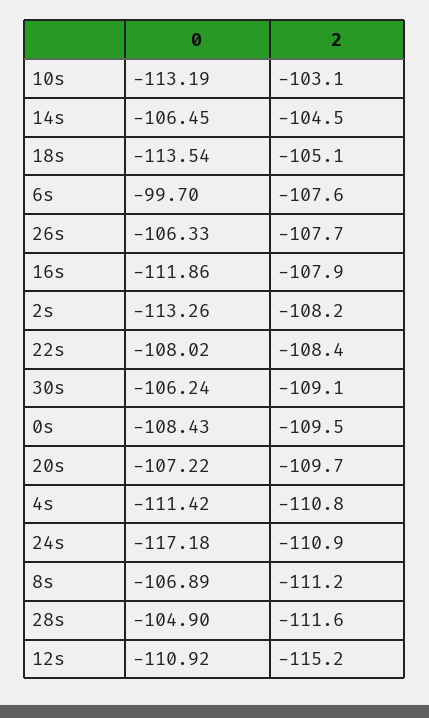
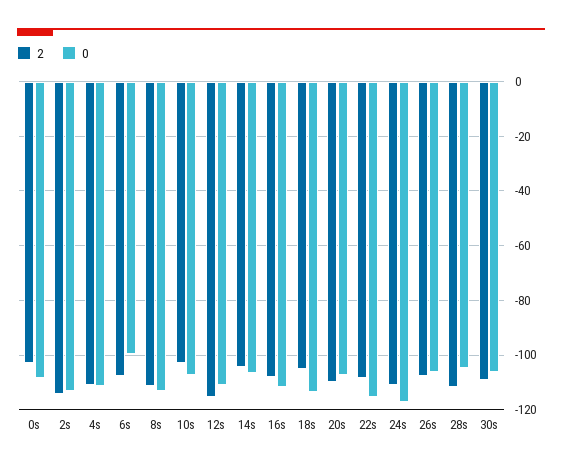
0, 10s: -113.19 -> -107.5
2, 2s: -108.2 -> -115
0, 22s: -108.02 -> -115
2, 0s: -109.5 -> -102.5
0, 8s: -106.89 -> -112.5

